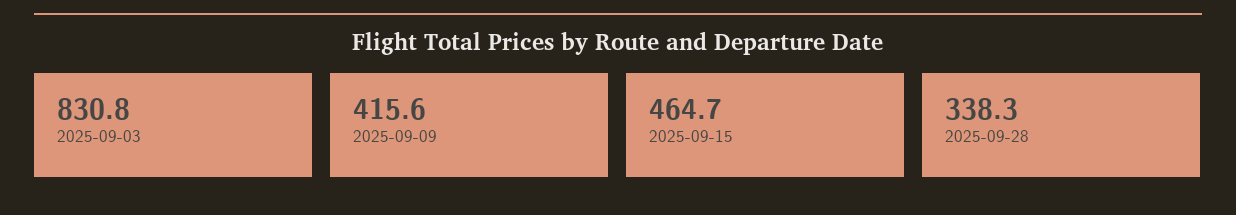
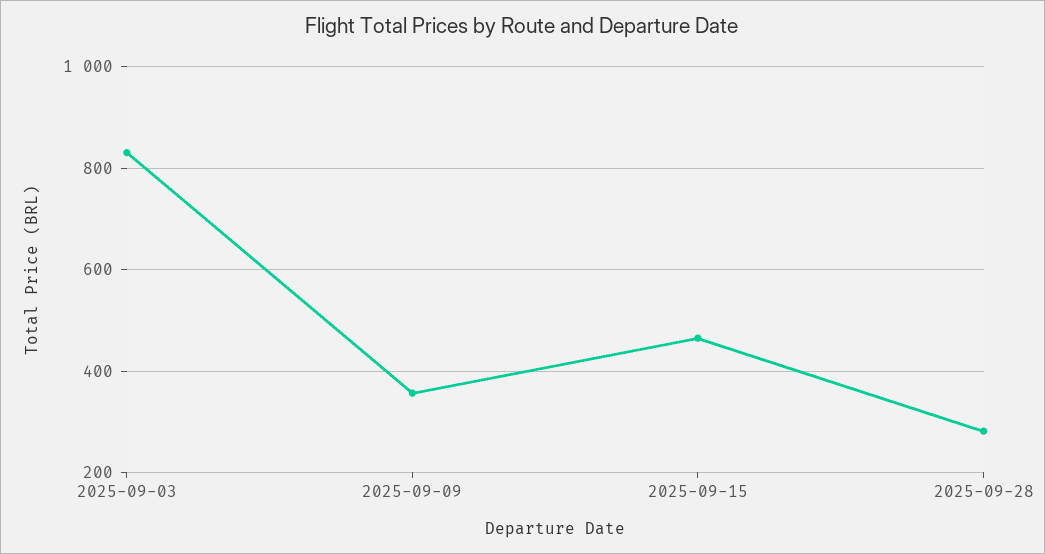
2025-09-09: 415.6 -> 360
2025-09-28: 338.3 -> 280

